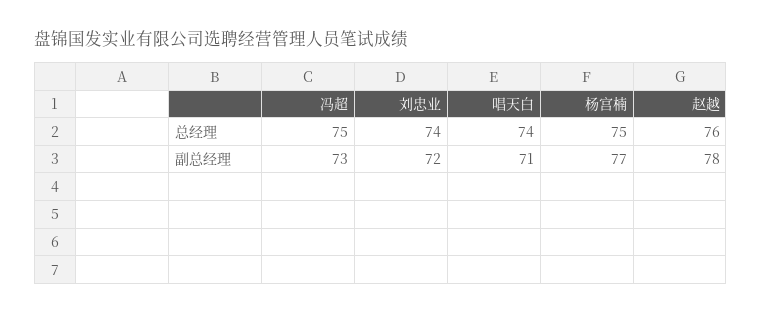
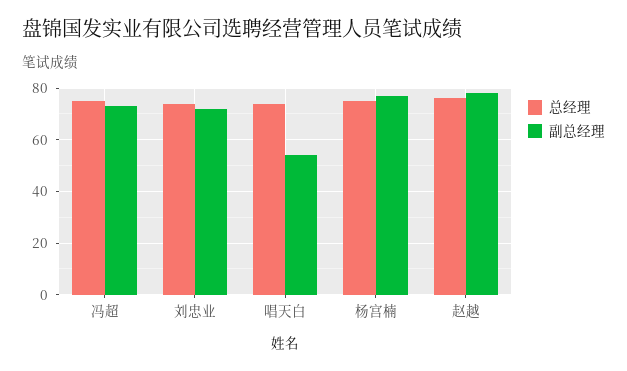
副总经理, 唱天白: 71 -> 55

